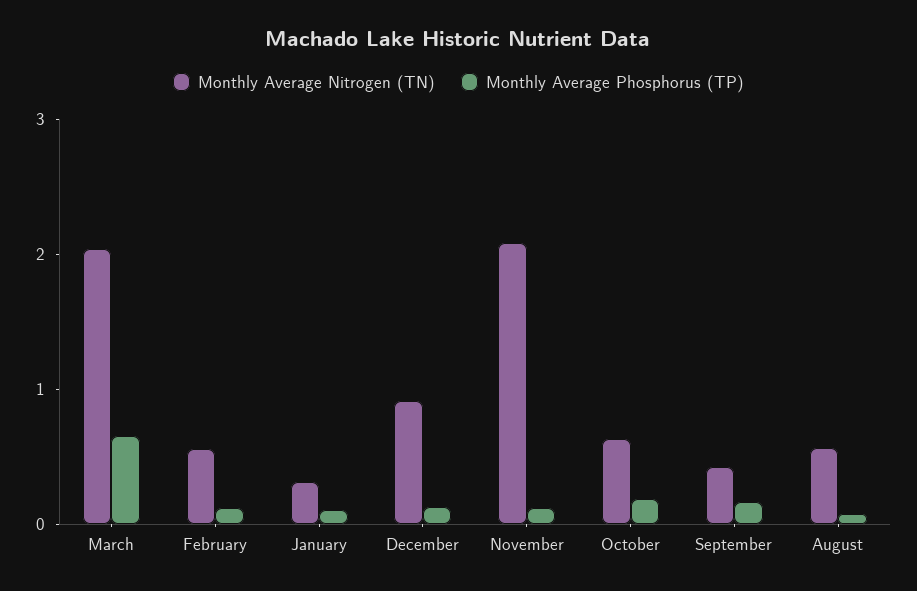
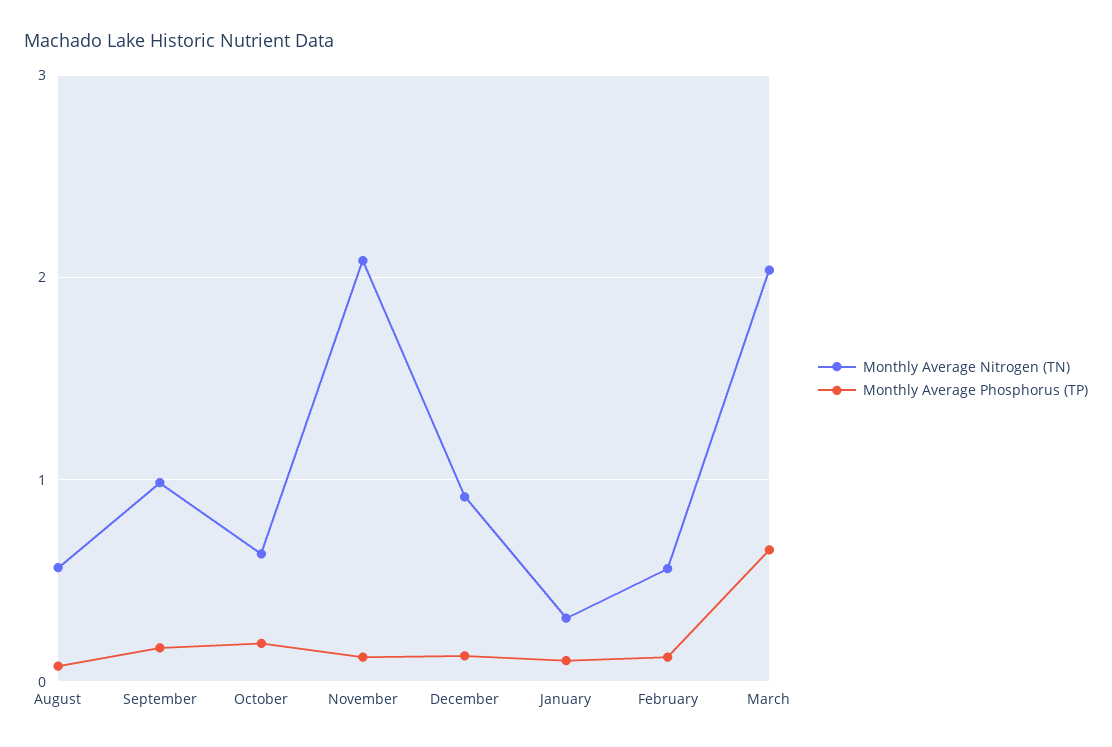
Monthly Average Nitrogen (TN), September: 0.4 -> 1

